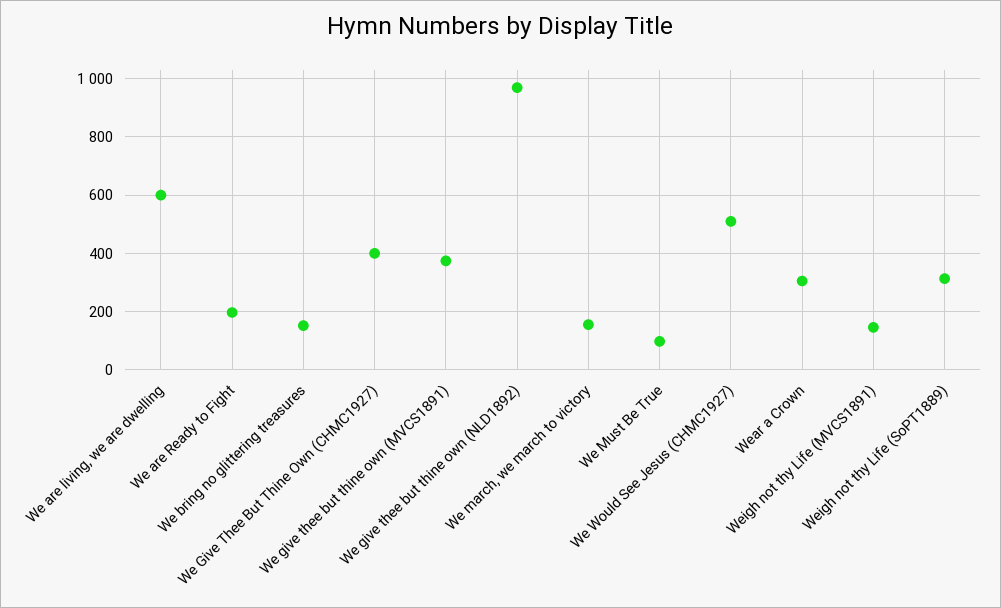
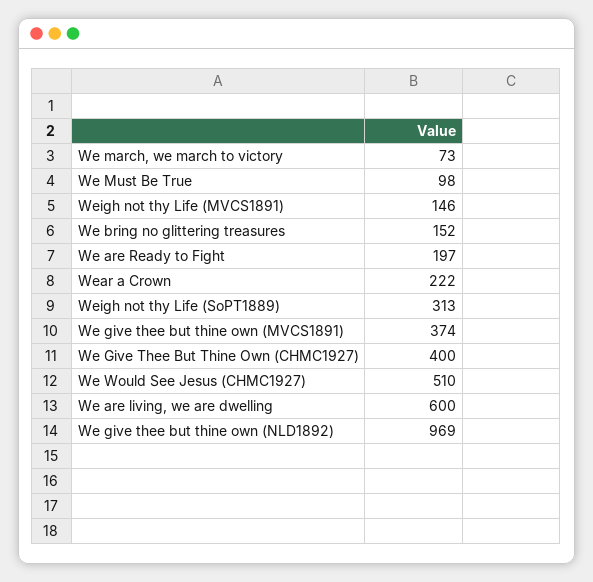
We march, we march to victory: 150 -> 73
Wear a Crown: 300 -> 222

